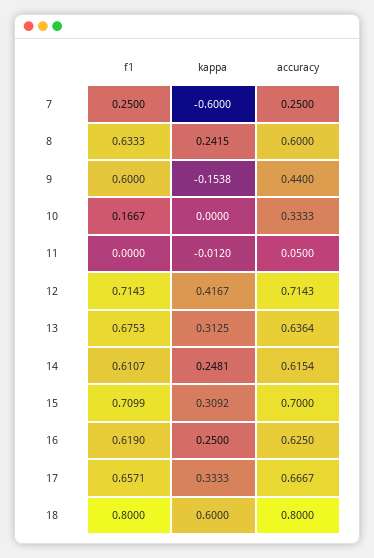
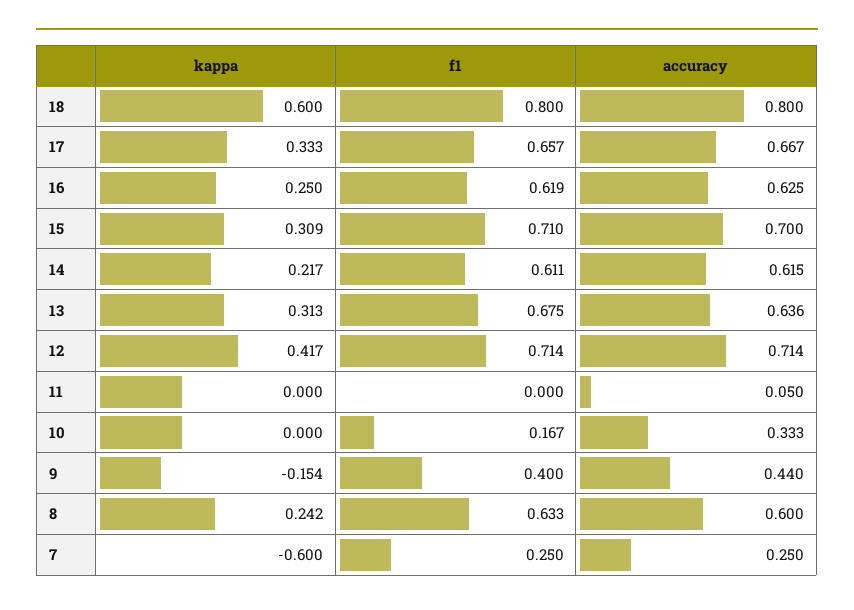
f1, 9: 0.6 -> 0.4
kappa, 11: -0.012 -> 0
kappa, 14: 0.2481 -> 0.217

